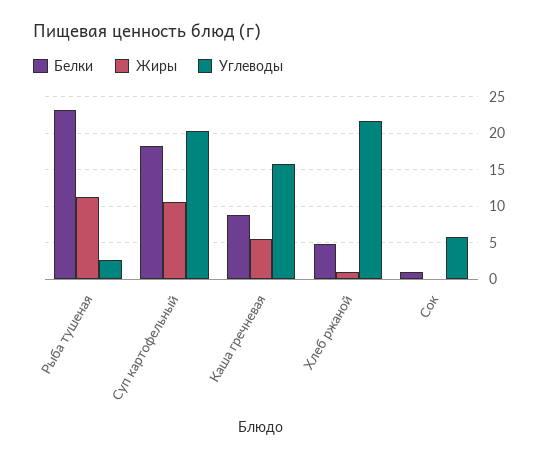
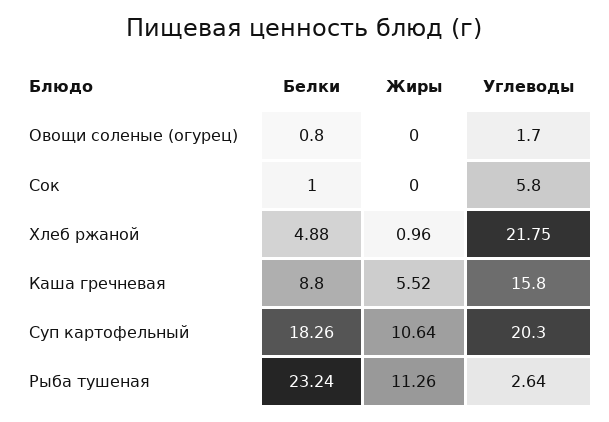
Белки, Овощи соленые (огурец): none -> 0.8
Жиры, Овощи соленые (огурец): none -> 0
Углеводы, Овощи соленые (огурец): none -> 1.7

